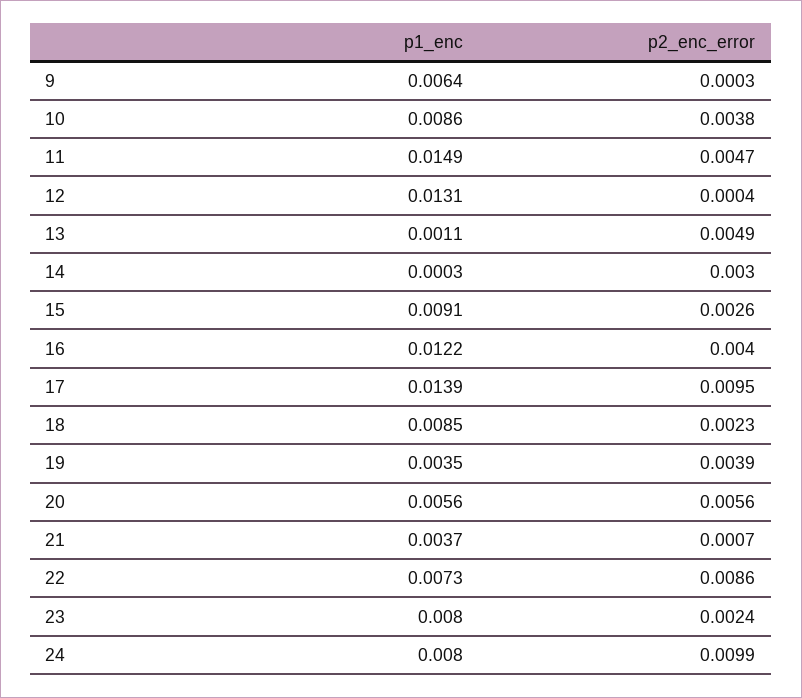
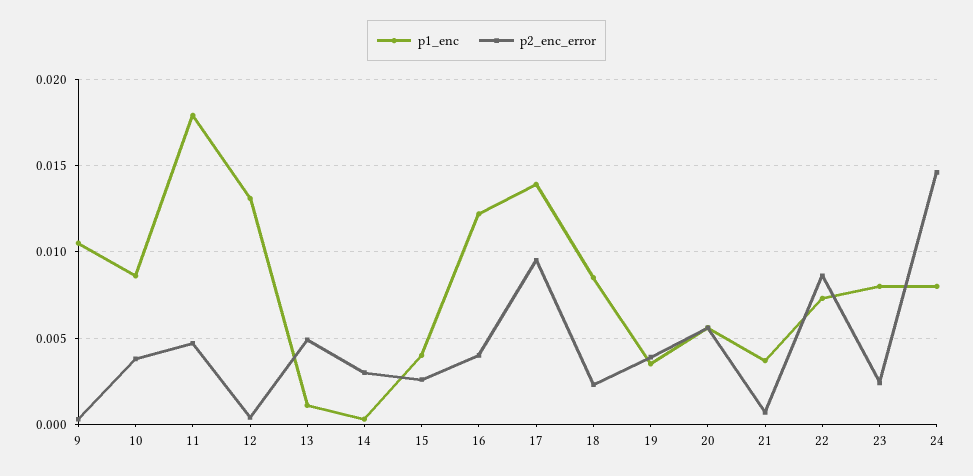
p1_enc, 9: 0.0064 -> 0.0105
p1_enc, 11: 0.0149 -> 0.018
p1_enc, 15: 0.0091 -> 0.004
p2_enc_error, 24: 0.0099 -> 0.0145

